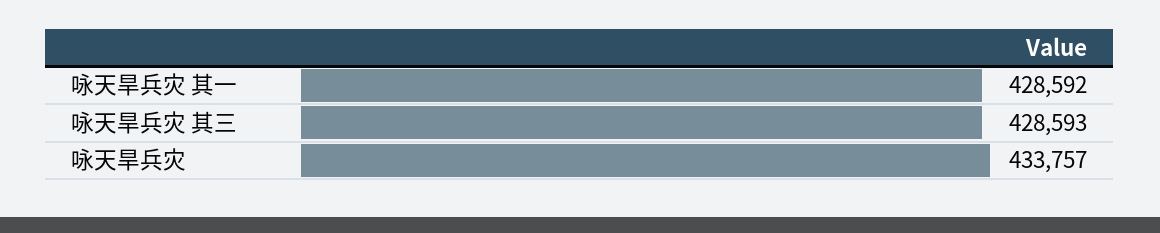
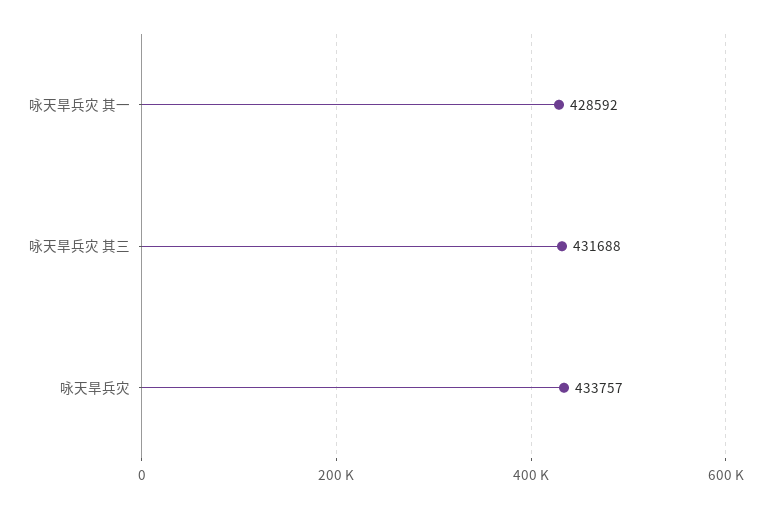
咏天旱兵灾 其三: 428593 -> 431688

